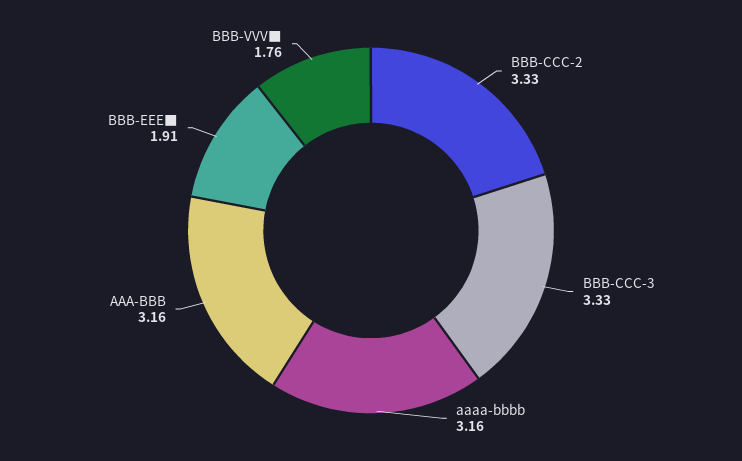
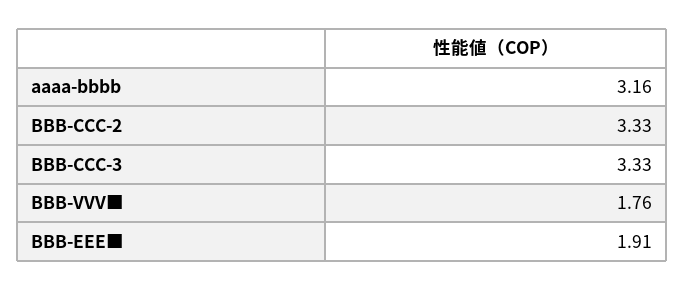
AAA-BBB: 3.16 -> none

